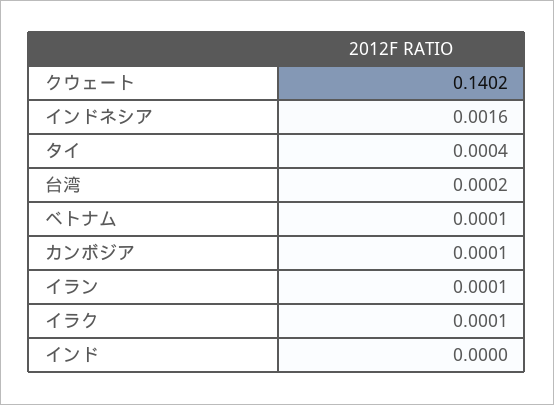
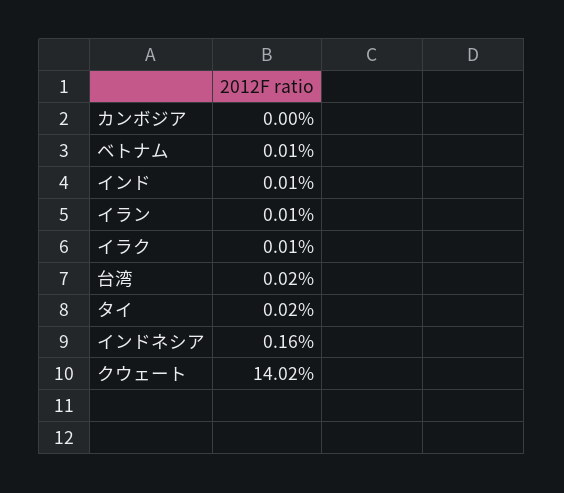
タイ: 0.0004 -> 0.0002
カンボジア: 0.0001 -> 0
インド: 0 -> 0.0001

